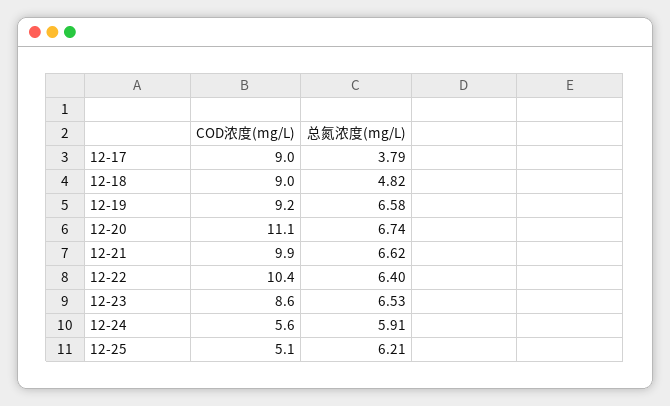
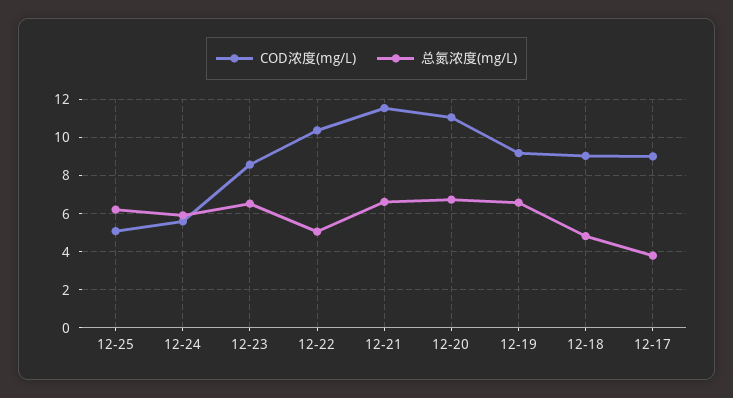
COD浓度(mg/L), 12-21: 9.9 -> 11.5
总氮浓度(mg/L), 12-22: 6.4 -> 5

